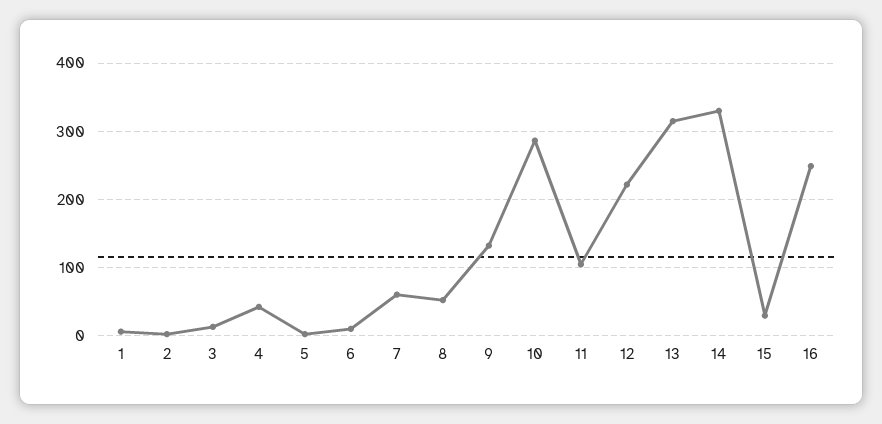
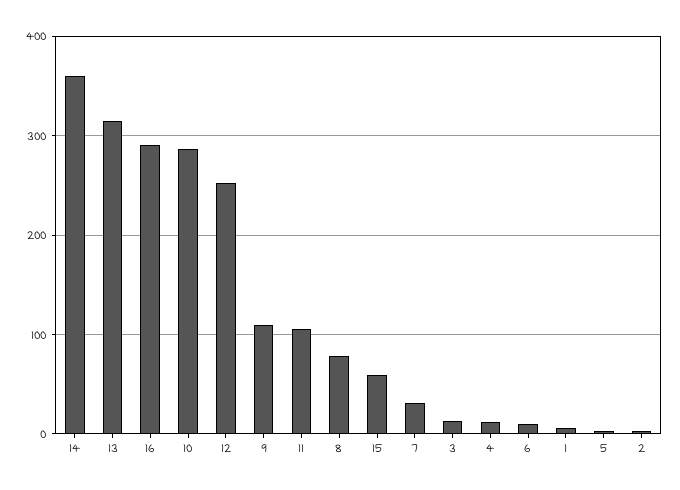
4: 40 -> 10
7: 60 -> 30
8: 50 -> 80
9: 130 -> 110
12: 220 -> 250
14: 330 -> 360
15: 30 -> 60
16: 250 -> 290

